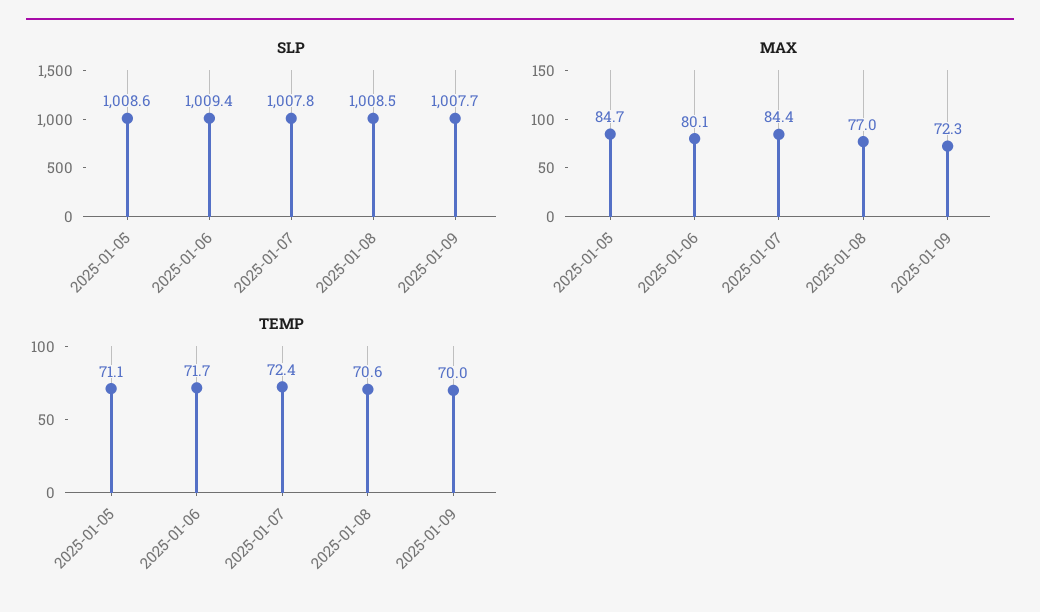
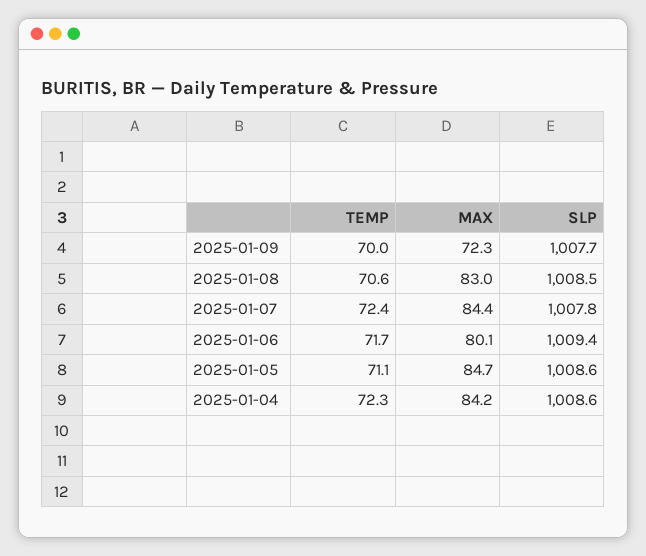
MAX, 2025-01-08: 77 -> 83
TEMP, 2025-01-04: none -> 72.3
MAX, 2025-01-04: none -> 84.2
SLP, 2025-01-04: none -> 1008.6

